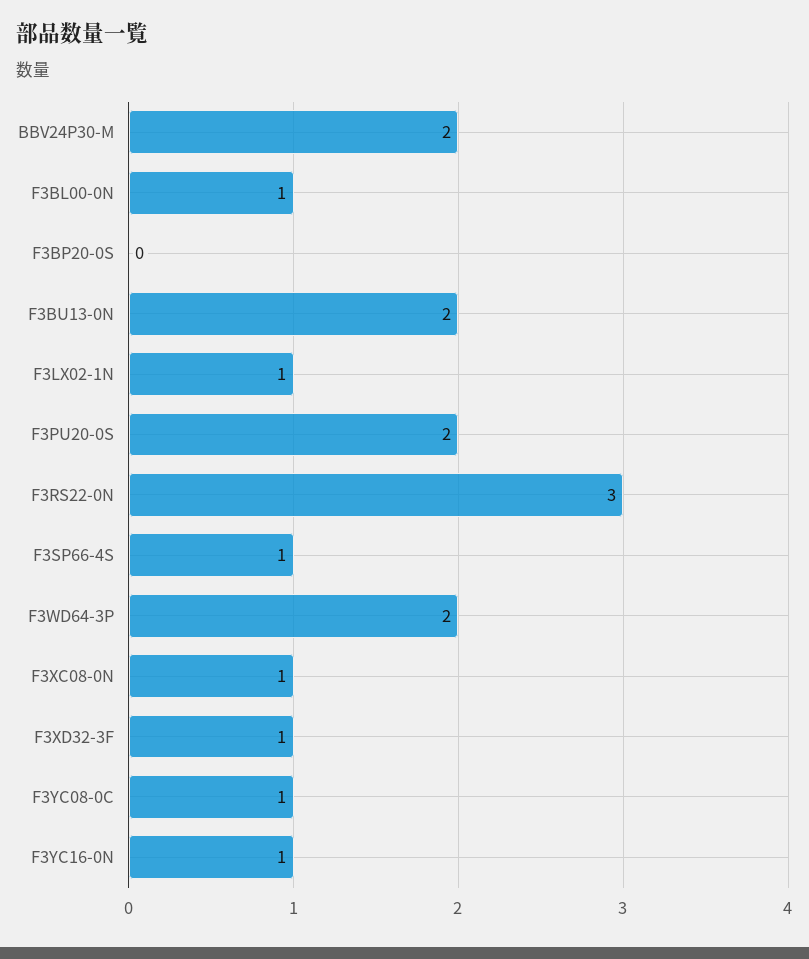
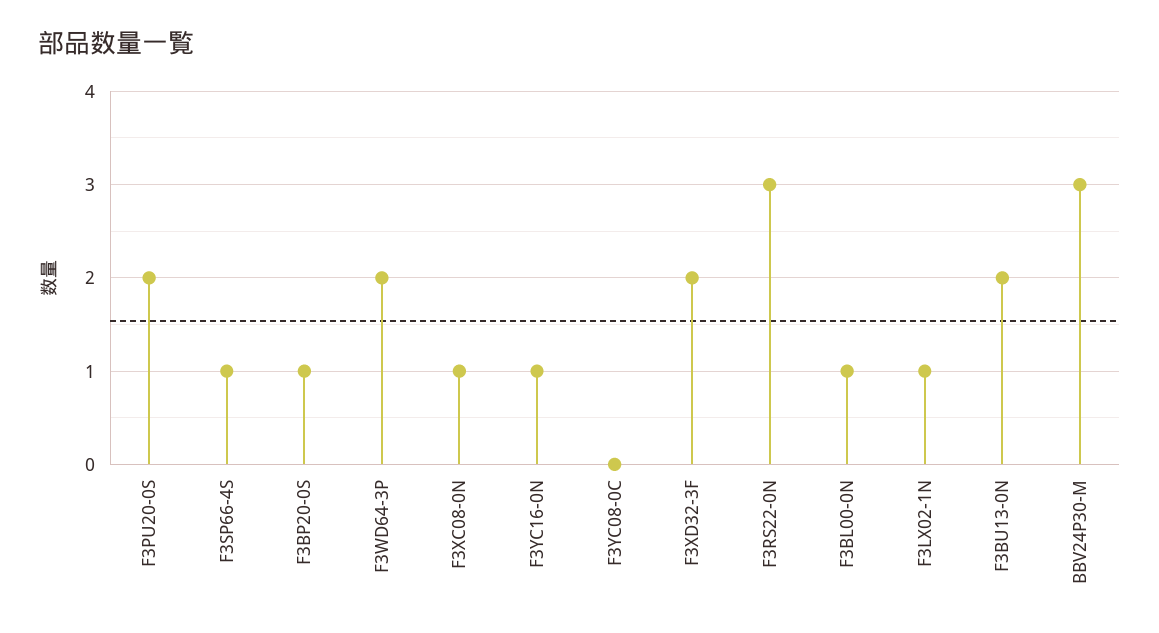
BBV24P30-M: 2 -> 3
F3BP20-0S: 0 -> 1
F3XD32-3F: 1 -> 2
F3YC08-0C: 1 -> 0

